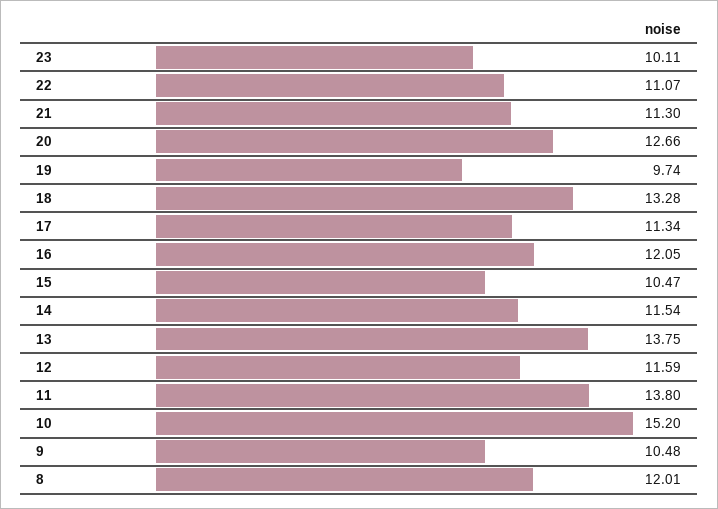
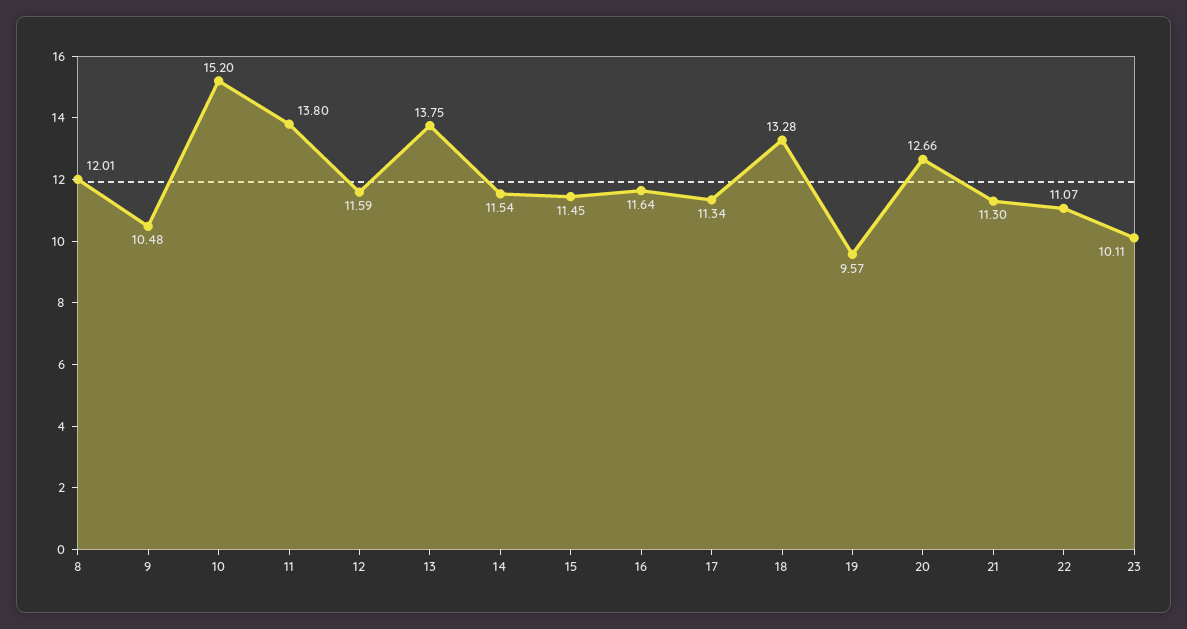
19: 9.74 -> 9.57
16: 12.05 -> 11.64
15: 10.47 -> 11.45

